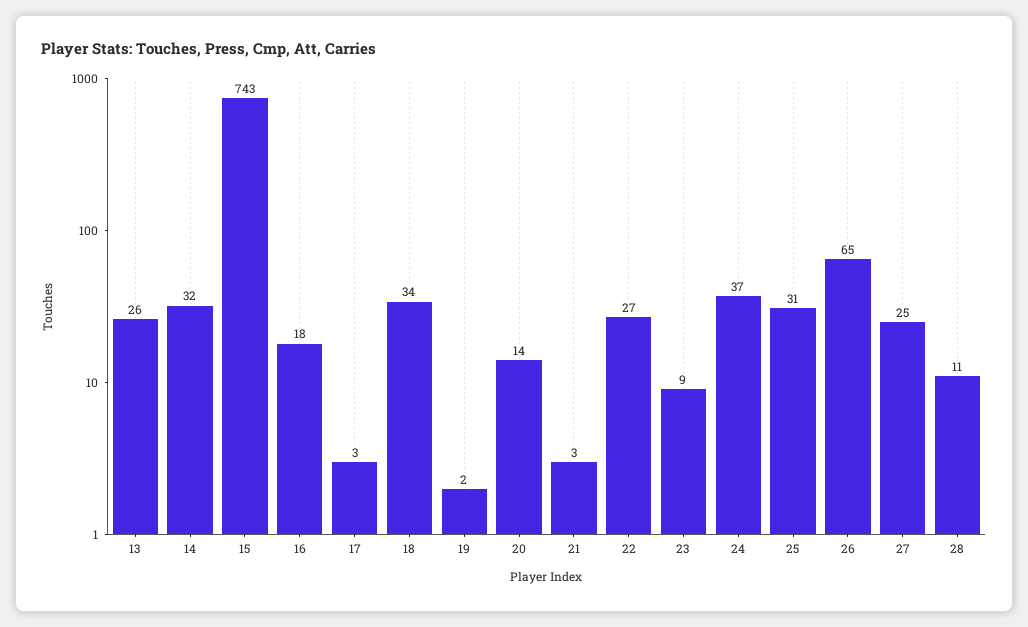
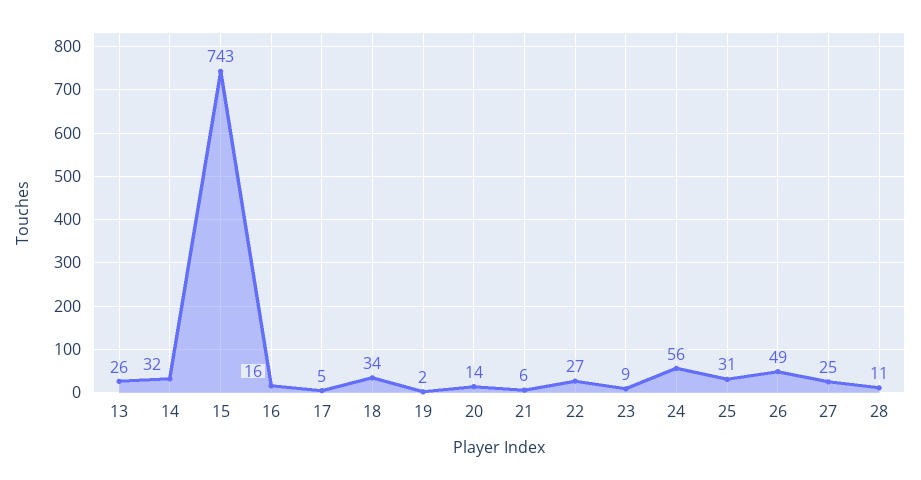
16: 18 -> 16
17: 3 -> 5
21: 3 -> 6
24: 37 -> 56
26: 65 -> 49

